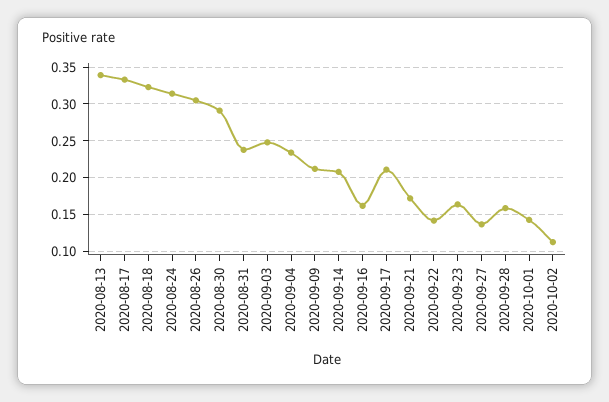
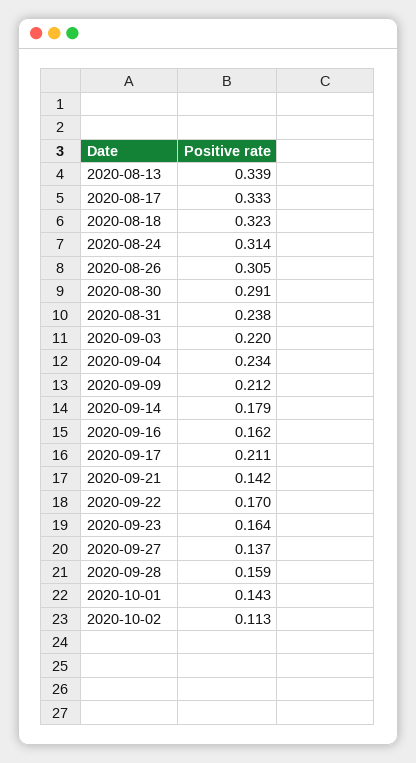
2020-09-03: 0.25 -> 0.22
2020-09-14: 0.21 -> 0.179
2020-09-21: 0.17 -> 0.142
2020-09-22: 0.14 -> 0.17

